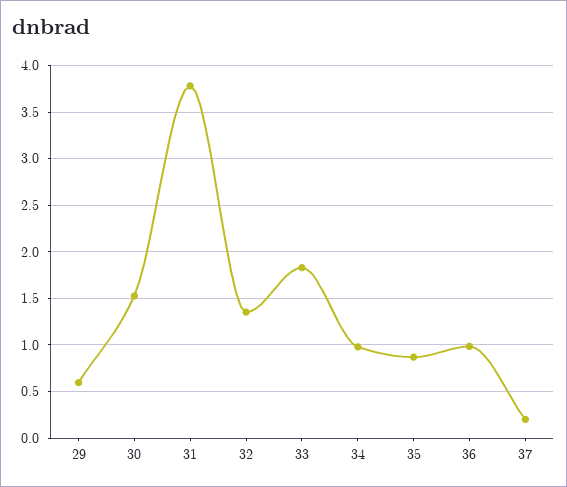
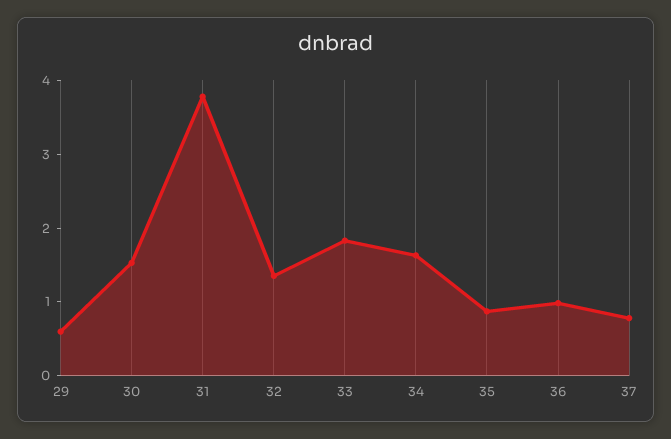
34: 1 -> 1.6
37: 0.2 -> 0.8

